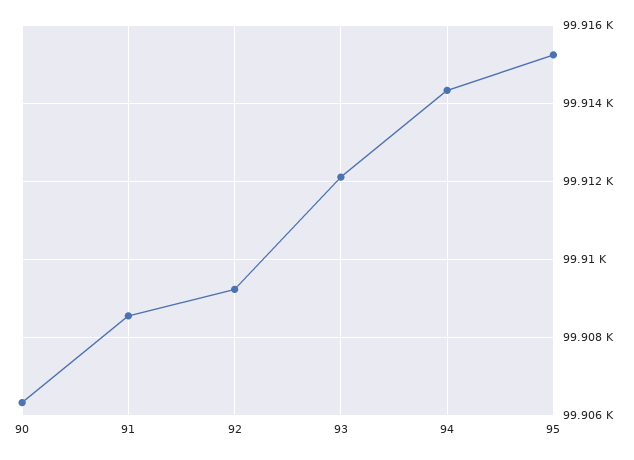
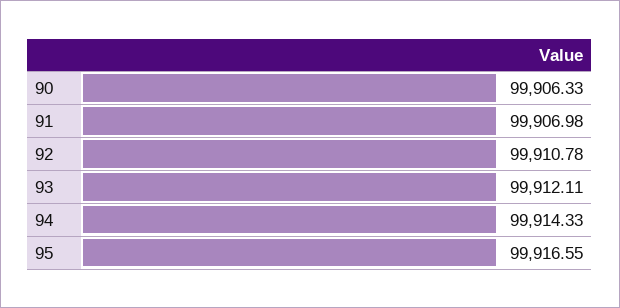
91: 99908.6 -> 99906.98
92: 99909.2 -> 99910.78
95: 99915.2 -> 99916.55

